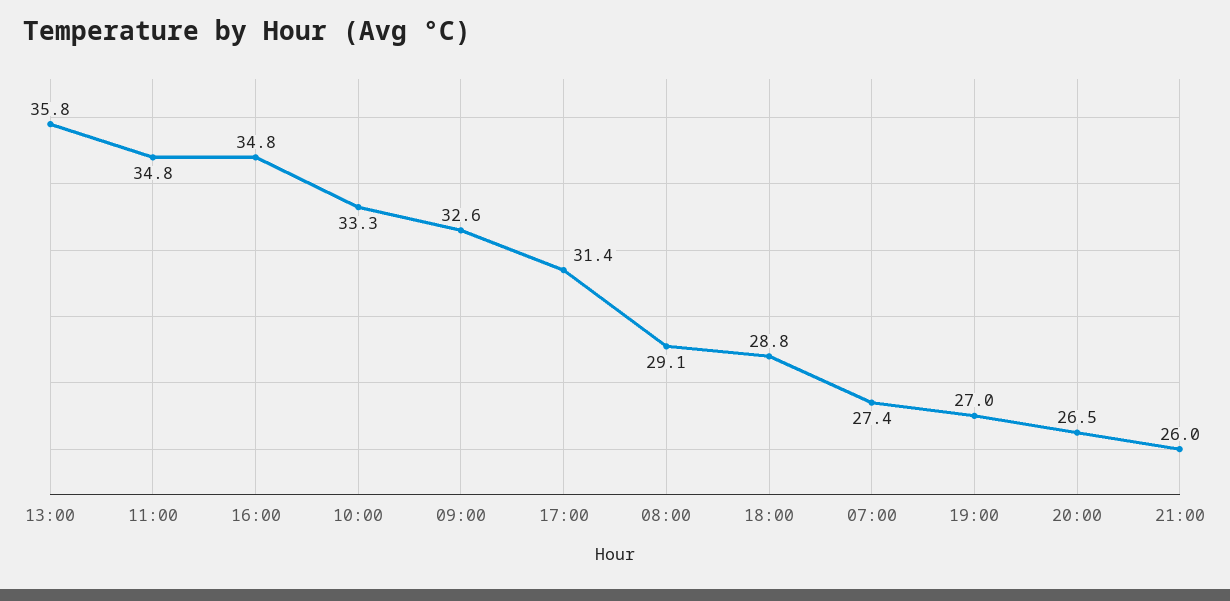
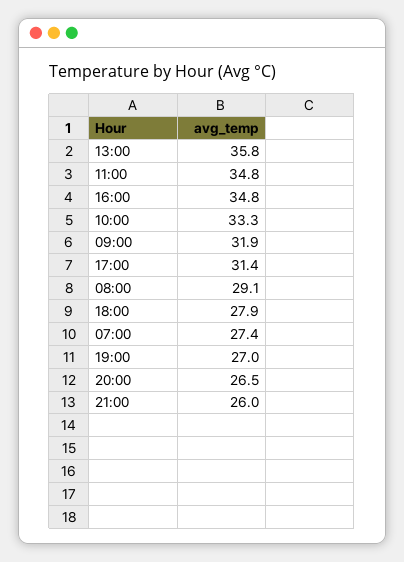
09:00: 32.6 -> 31.9
18:00: 28.8 -> 27.9

